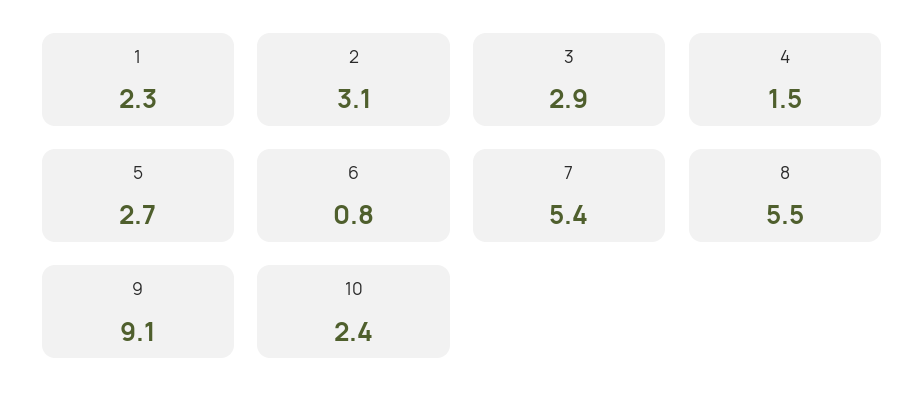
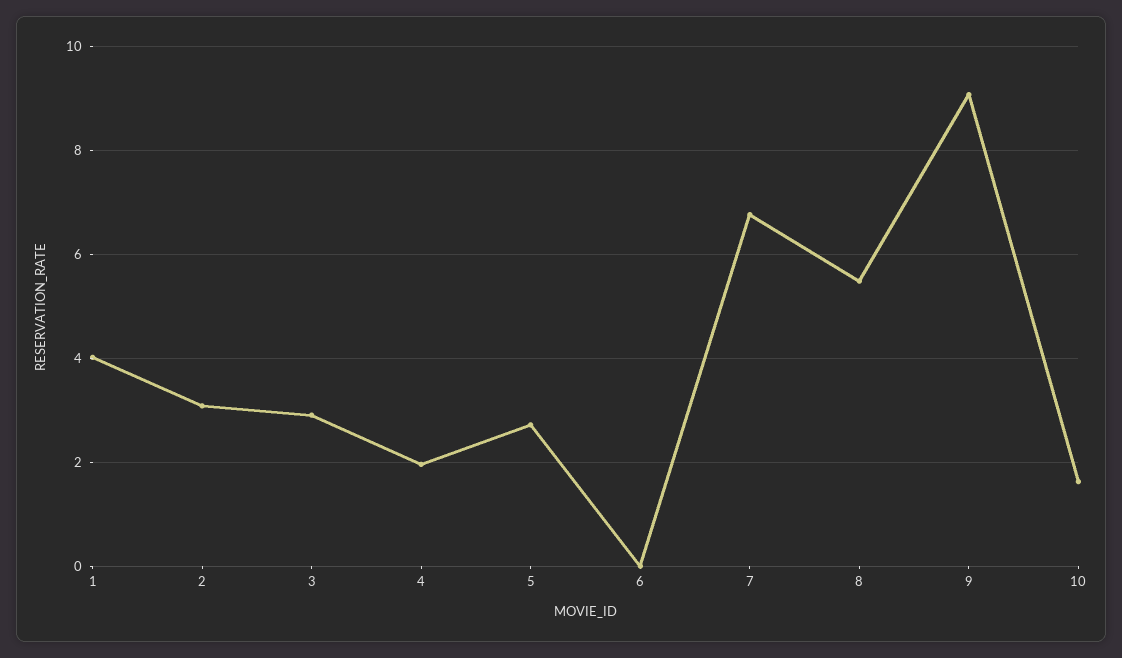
1: 2.3 -> 4
4: 1.5 -> 2
6: 0.8 -> 0
7: 5.4 -> 6.8
10: 2.4 -> 1.6

